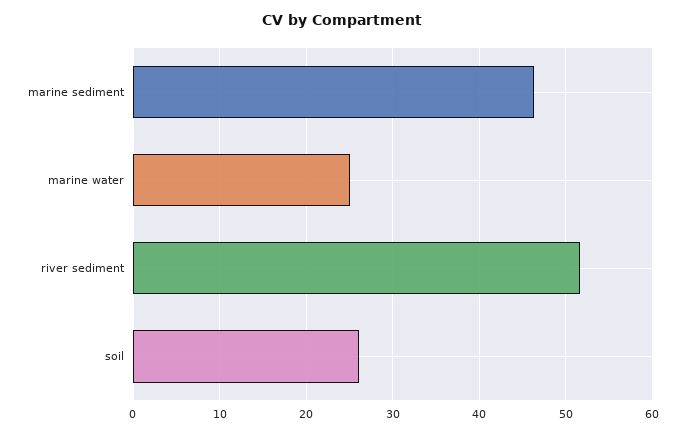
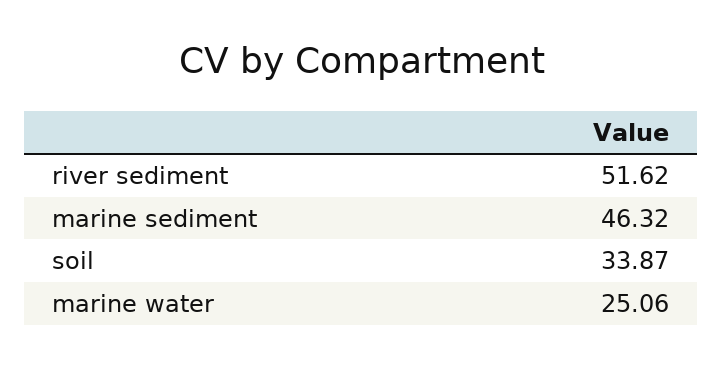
soil: 26 -> 33.87

